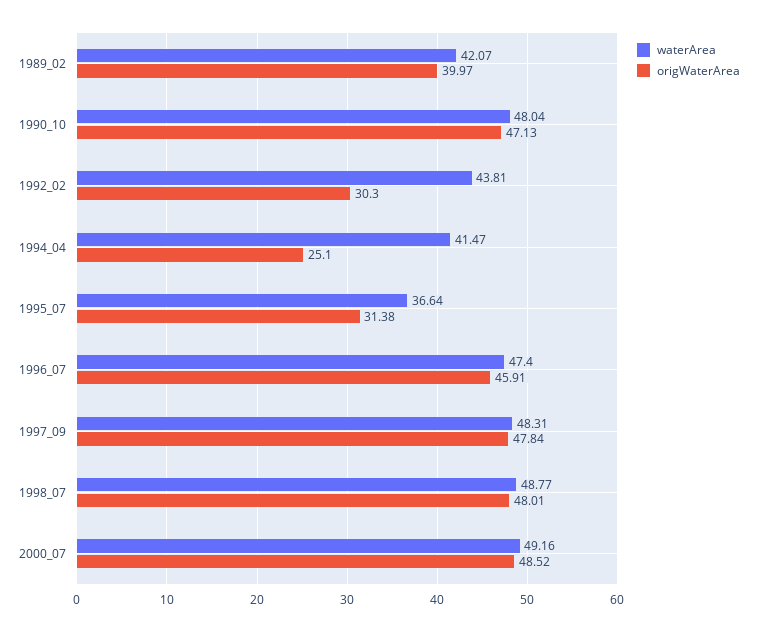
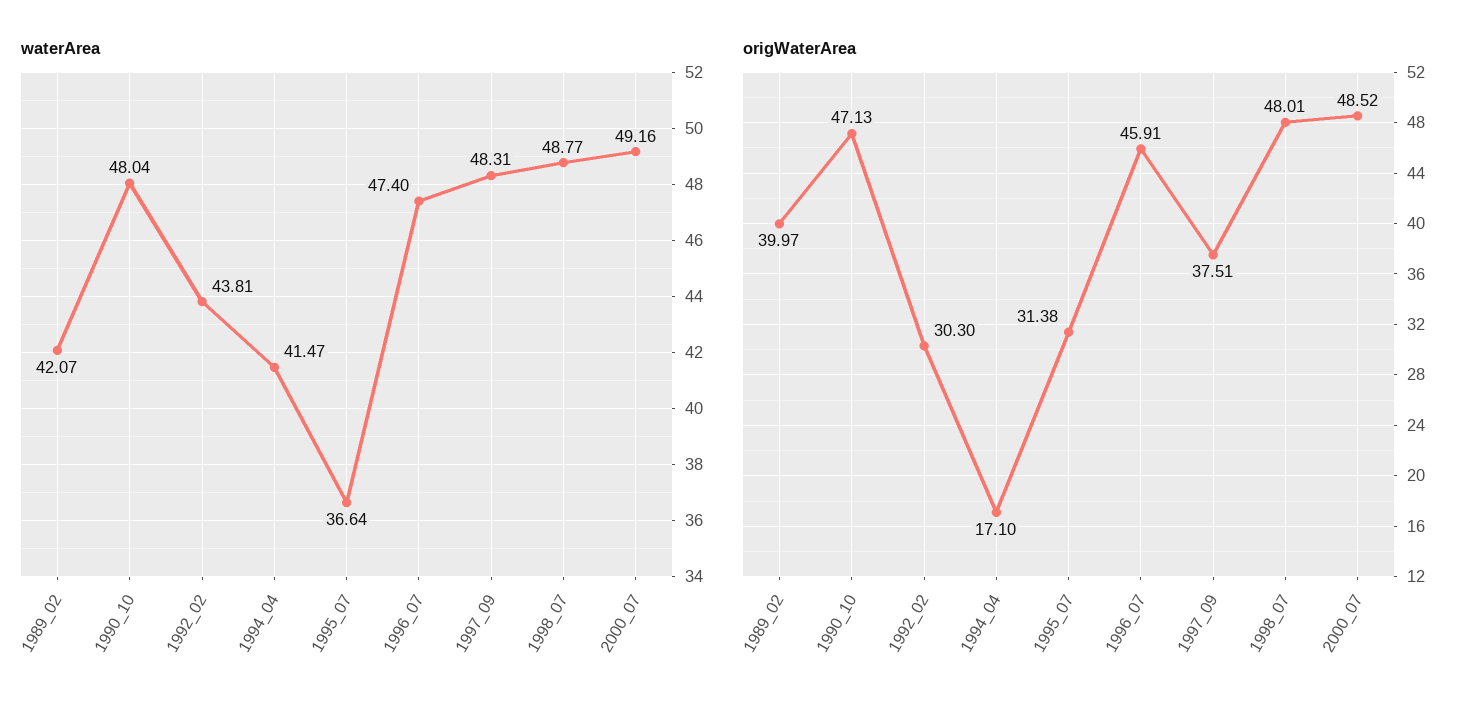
origWaterArea, 1994_04: 25.1 -> 17.1
origWaterArea, 1997_09: 47.84 -> 37.51

